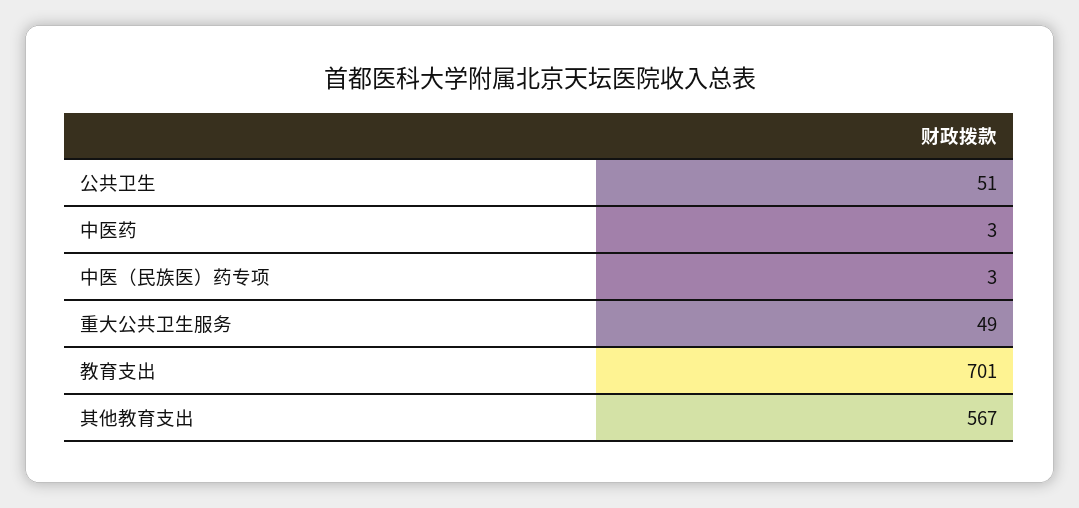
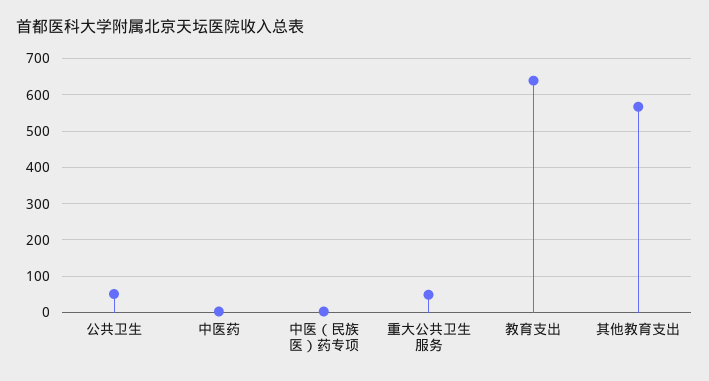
教育支出: 701 -> 640

